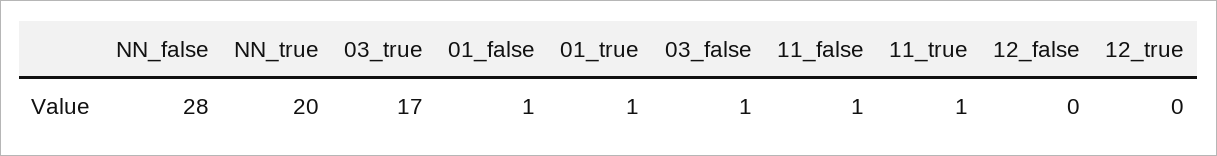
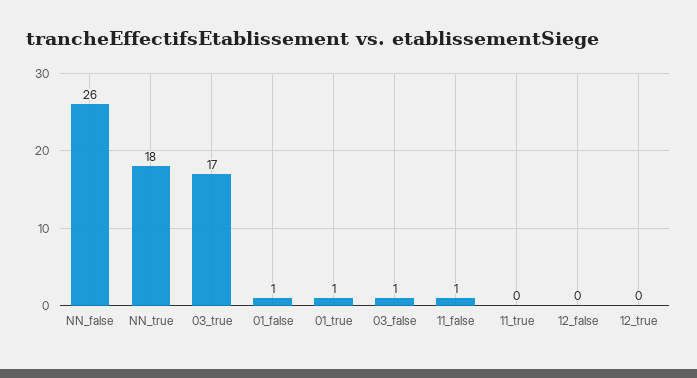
NN_false: 28 -> 26
NN_true: 20 -> 18
11_true: 1 -> 0

